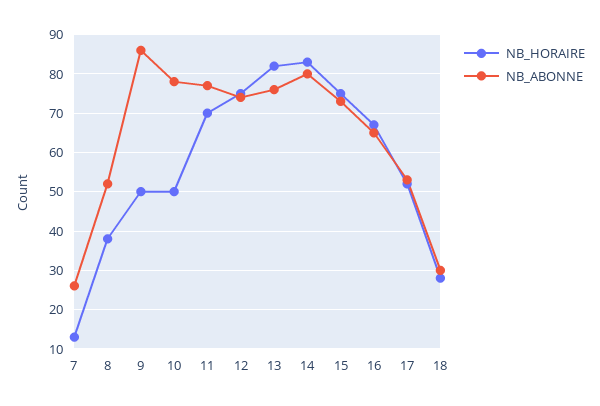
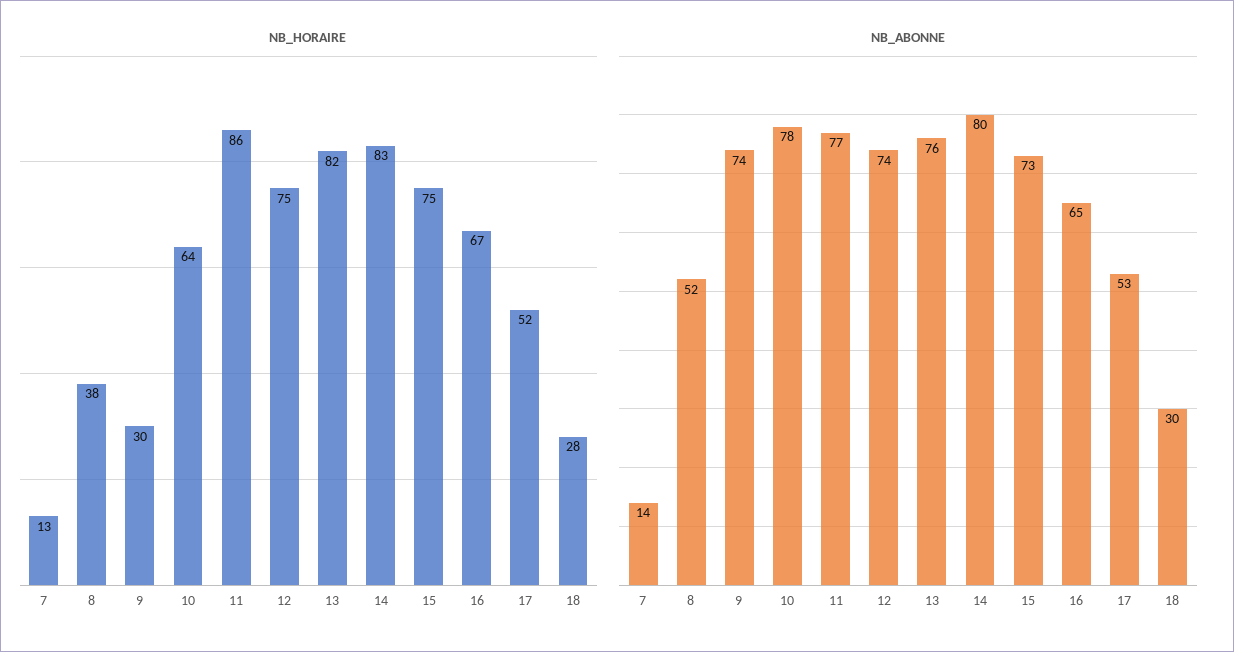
NB_ABONNE, 7: 25 -> 14
NB_HORAIRE, 9: 50 -> 30
NB_ABONNE, 9: 85 -> 74
NB_HORAIRE, 10: 50 -> 64
NB_HORAIRE, 11: 70 -> 86

